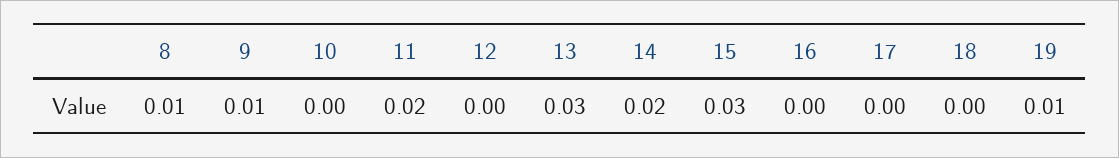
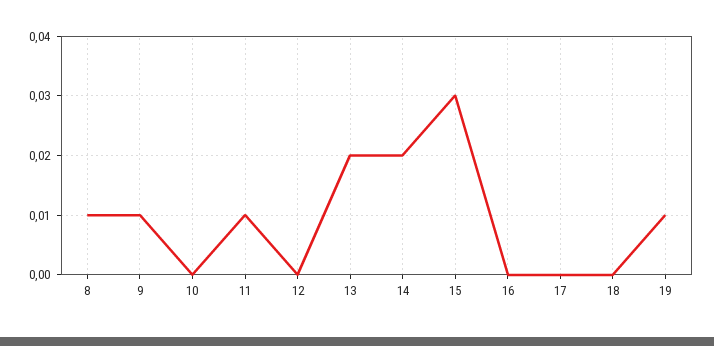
11: 0.02 -> 0.01
13: 0.03 -> 0.02

